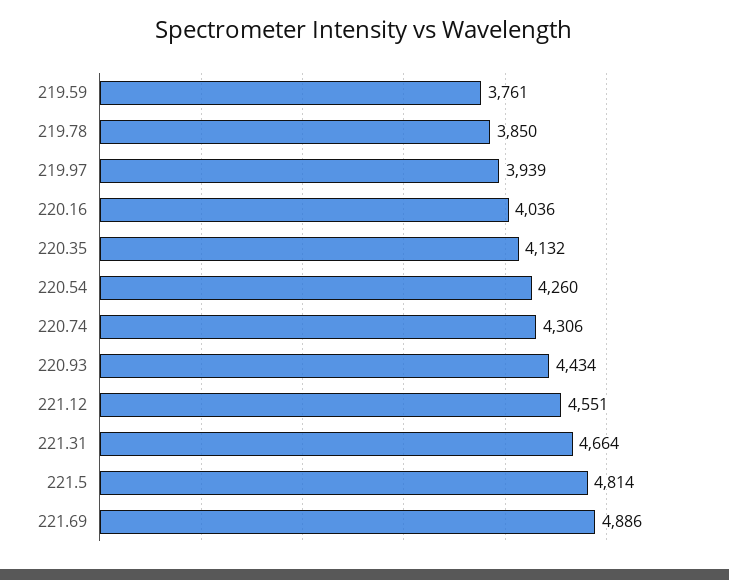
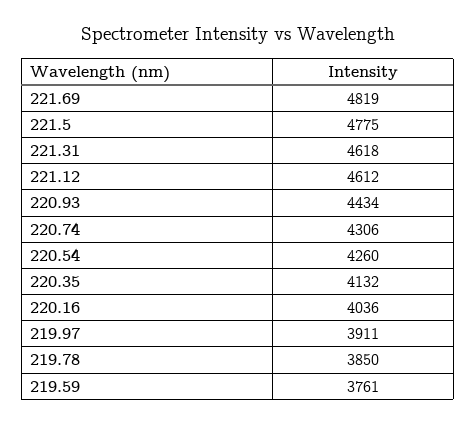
219.97: 3939 -> 3911
221.12: 4551 -> 4612
221.31: 4664 -> 4618
221.5: 4814 -> 4775
221.69: 4886 -> 4819

